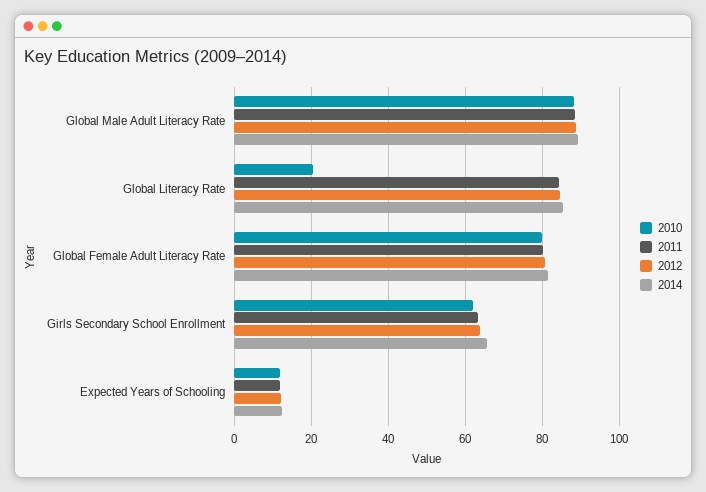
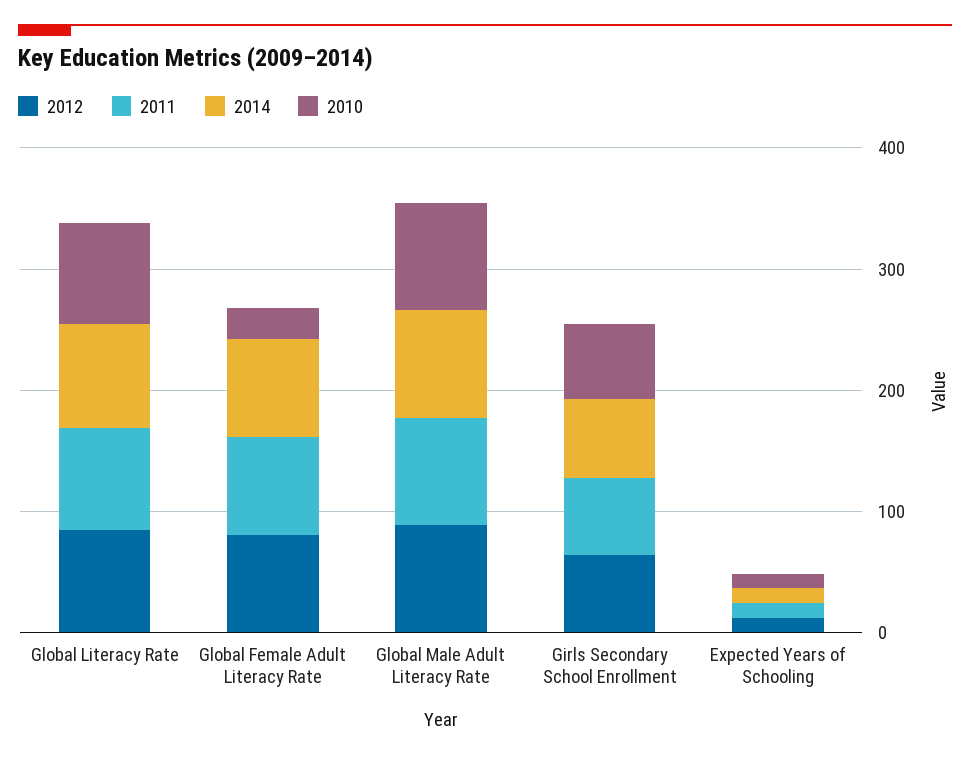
2010, Global Literacy Rate: 20 -> 80
2010, Global Female Adult Literacy Rate: 80 -> 20

